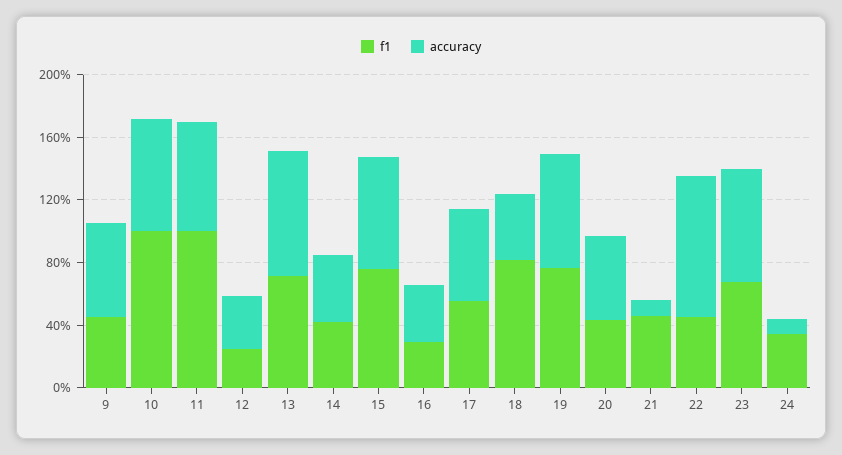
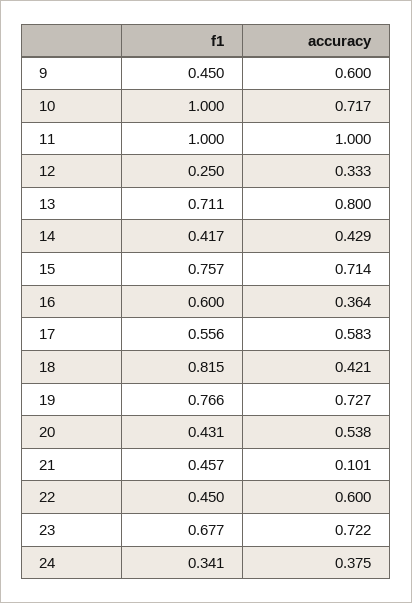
accuracy, 11: 0.7 -> 1
f1, 16: 0.3 -> 0.6
accuracy, 22: 0.9 -> 0.6
accuracy, 24: 0.1 -> 0.375

